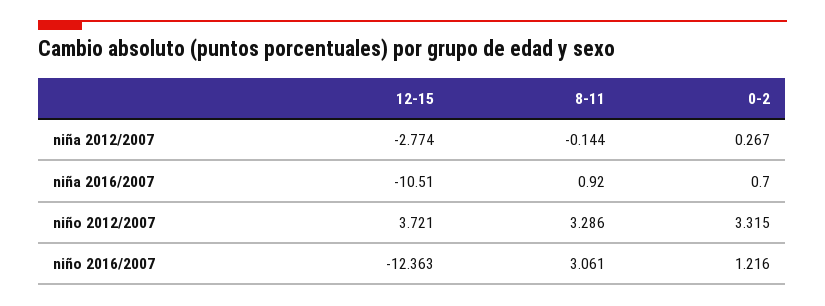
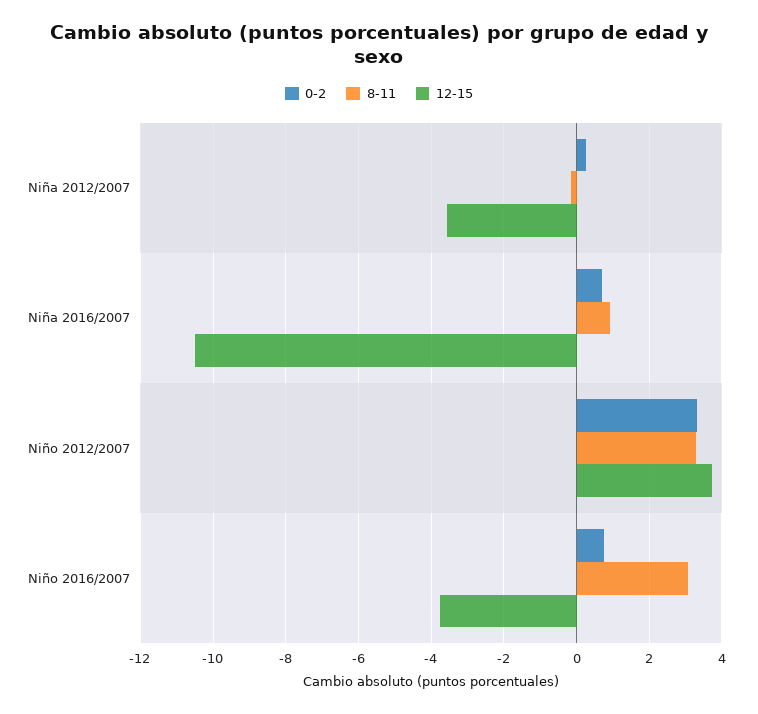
12-15, niña 2012/2007: -2.774 -> -3.6
12-15, niño 2016/2007: -12.363 -> -3.8
0-2, niño 2016/2007: 1.216 -> 0.8

